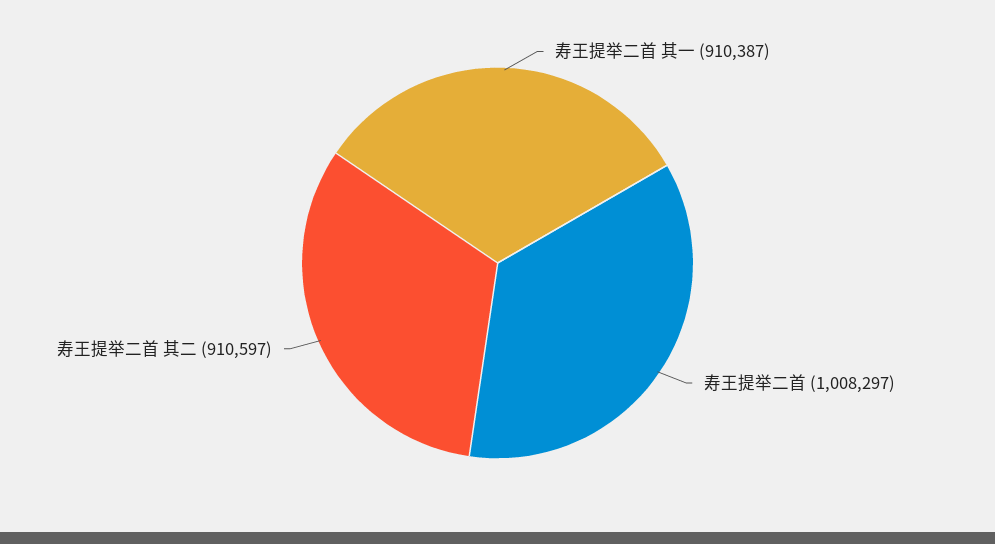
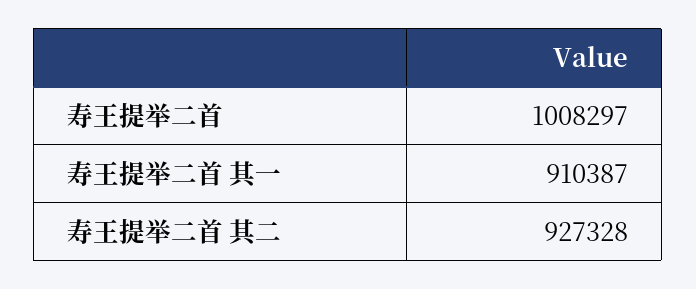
寿王提举二首 其二: 910597 -> 927328

